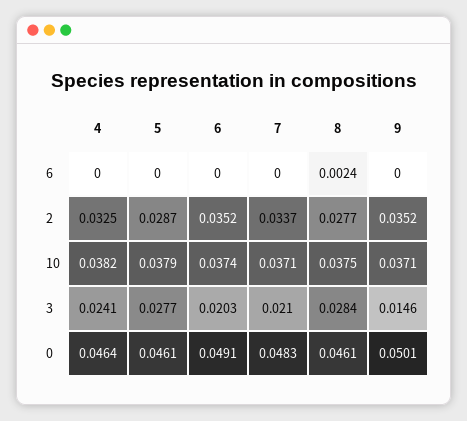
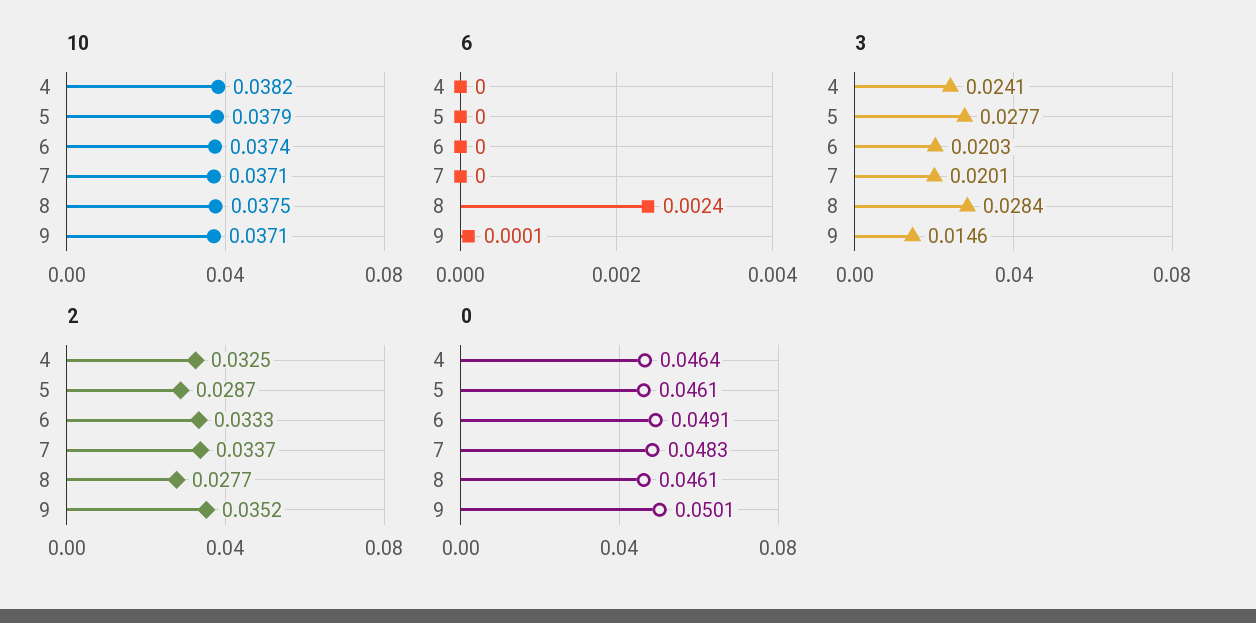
6, 9: 0 -> 0.0001
2, 6: 0.0352 -> 0.0333
3, 7: 0.021 -> 0.0201

